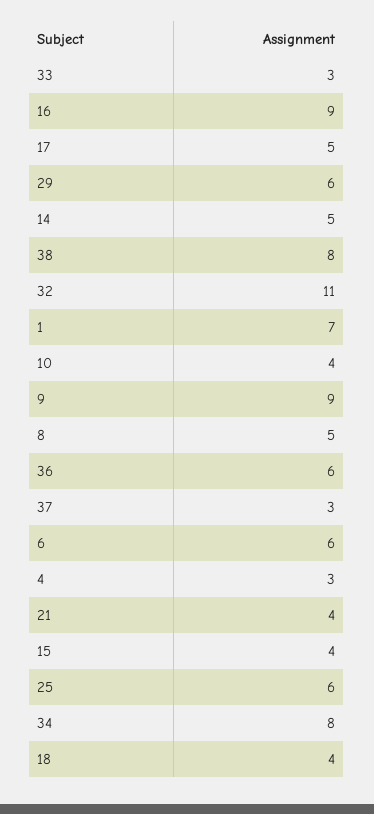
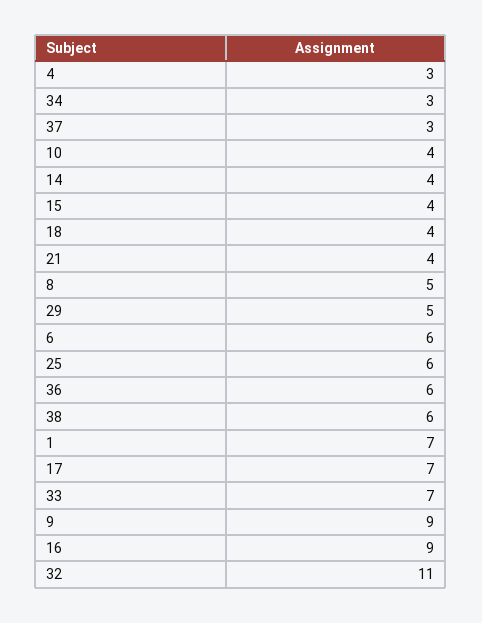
33: 3 -> 7
17: 5 -> 7
29: 6 -> 5
14: 5 -> 4
38: 8 -> 6
34: 8 -> 3

